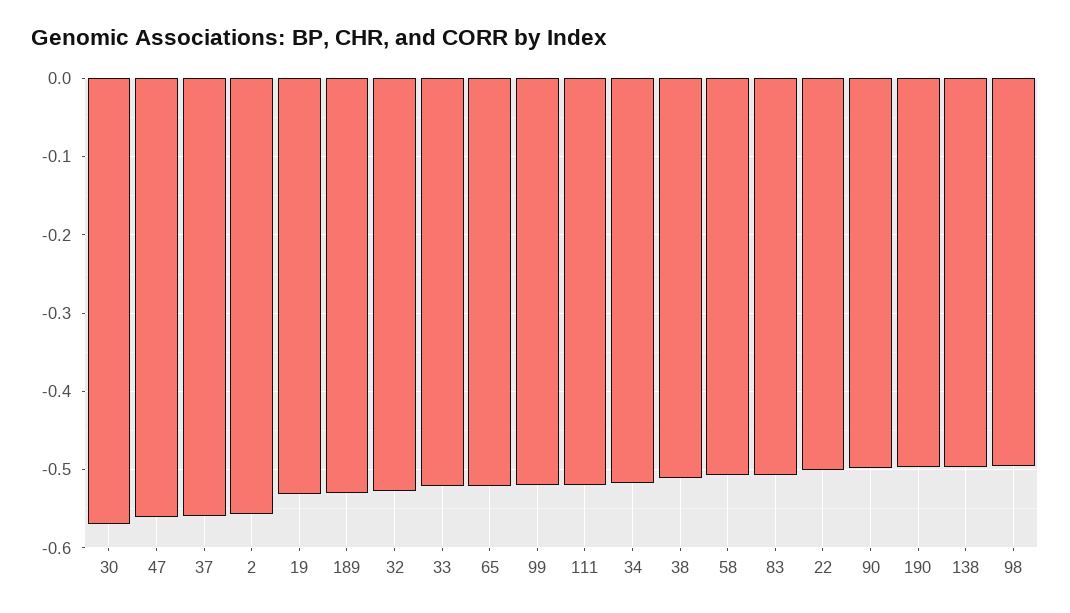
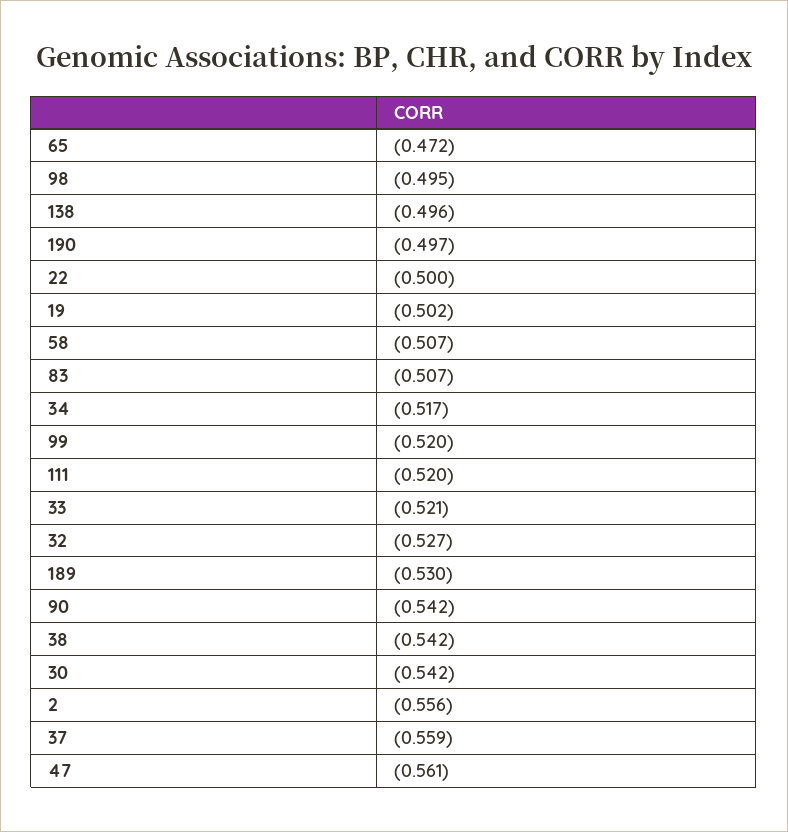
30: -0.57 -> -0.542
19: -0.53 -> -0.502
65: -0.52 -> -0.472
38: -0.51 -> -0.542
90: -0.5 -> -0.542

